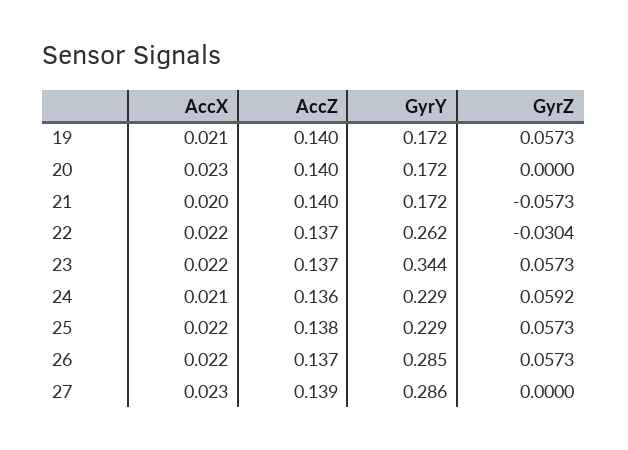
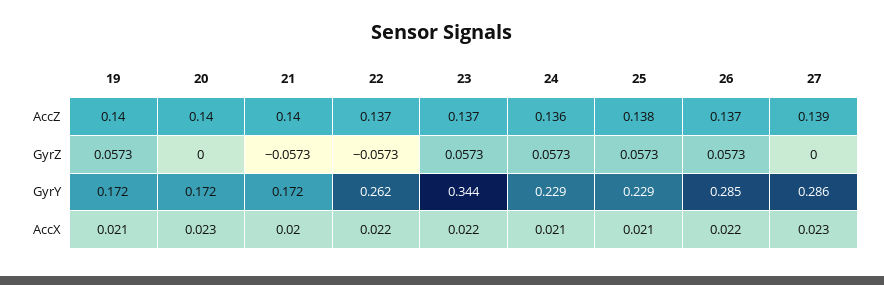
GyrZ, 22: -0.0304 -> -0.0573
GyrZ, 24: 0.0592 -> 0.0573
AccX, 25: 0.022 -> 0.021

